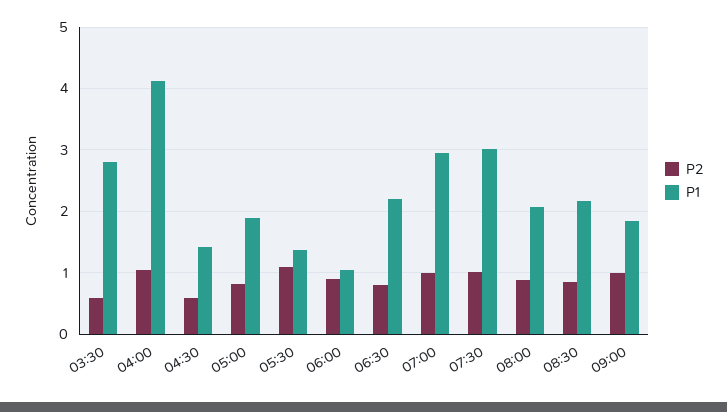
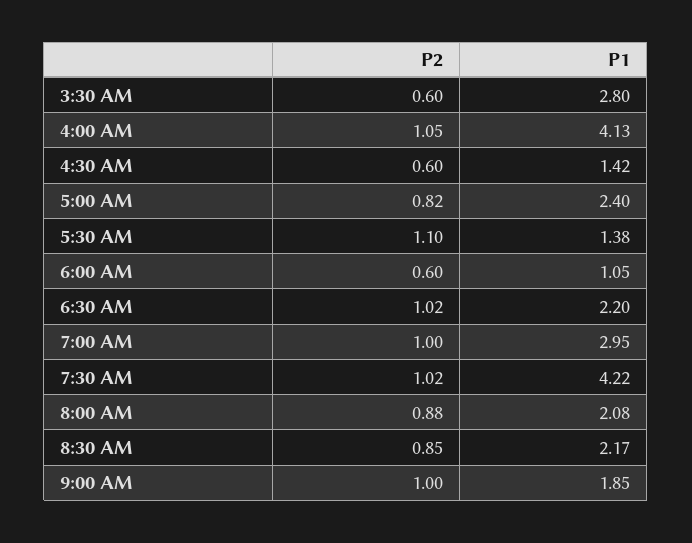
P1, 05:00: 1.9 -> 2.4
P2, 06:00: 0.9 -> 0.6
P2, 06:30: 0.8 -> 1.02
P1, 07:30: 3 -> 4.22

